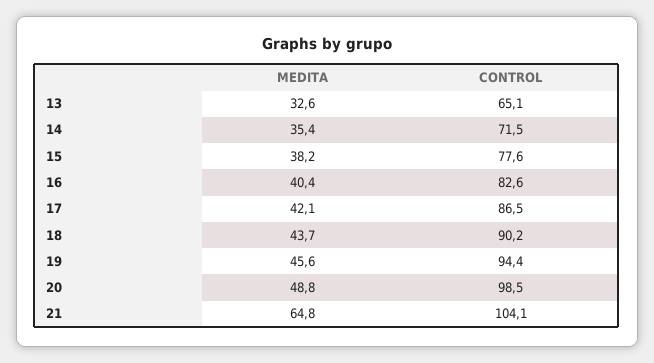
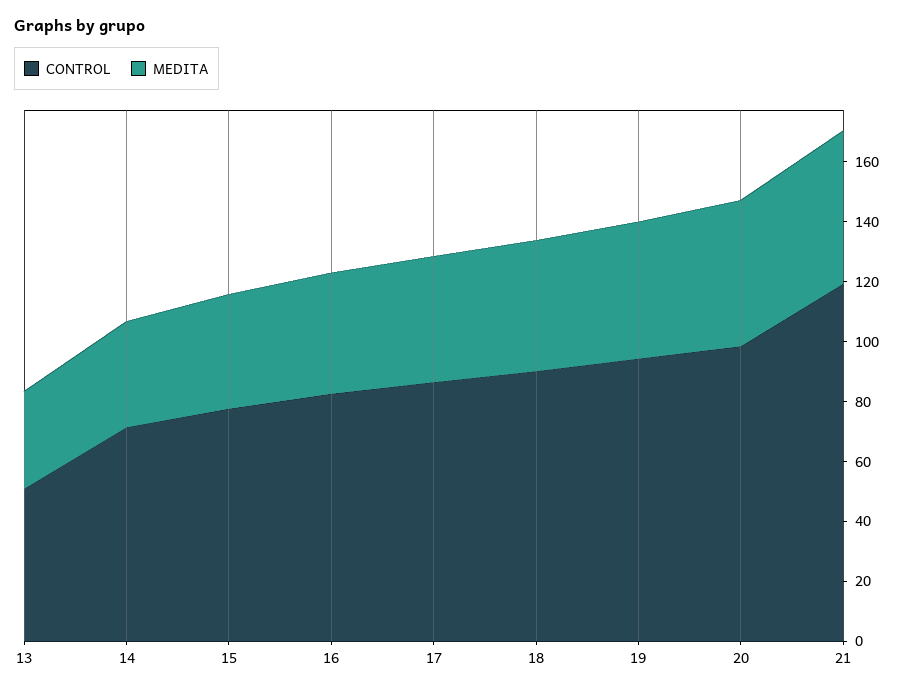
CONTROL, 13: 65.1 -> 50
MEDITA, 21: 64.8 -> 50
CONTROL, 21: 104.1 -> 120

